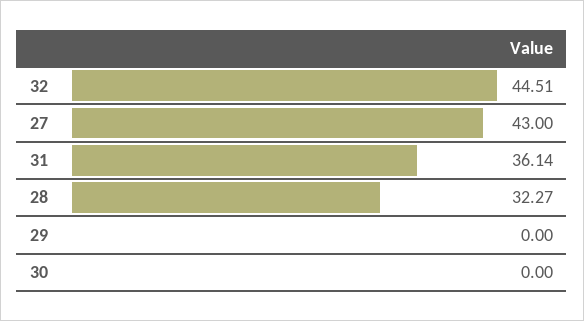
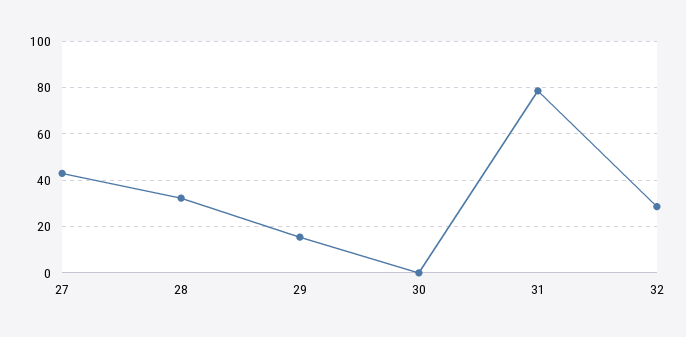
32: 44.51 -> 30
31: 36.14 -> 80
29: 0 -> 15

